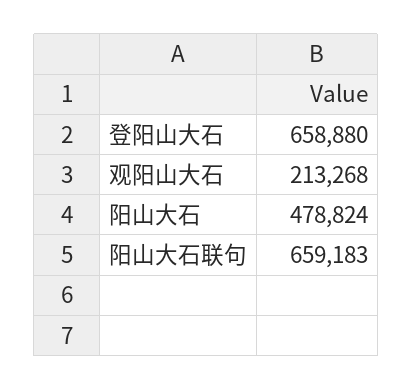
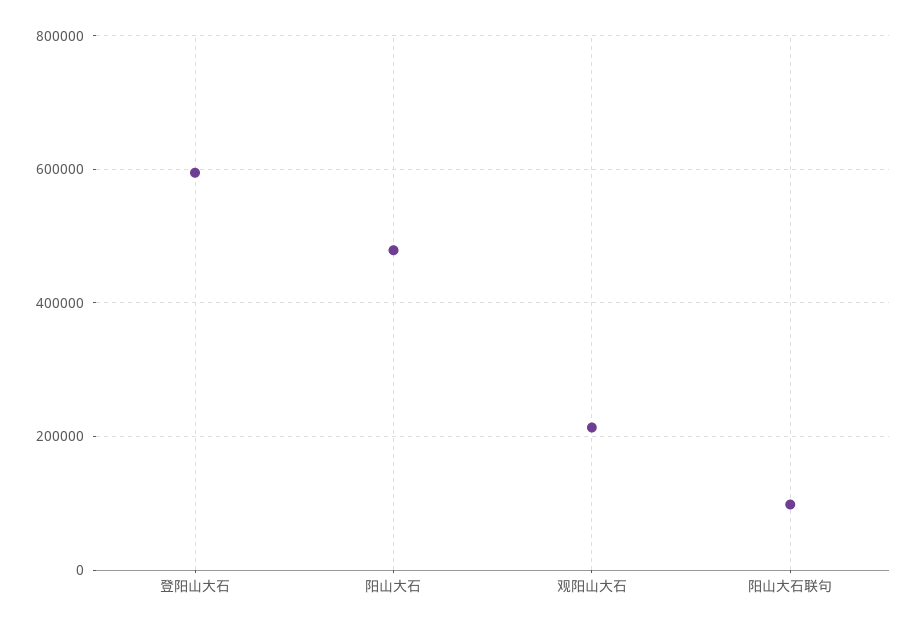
登阳山大石: 658880 -> 600000
阳山大石联句: 659183 -> 100000

